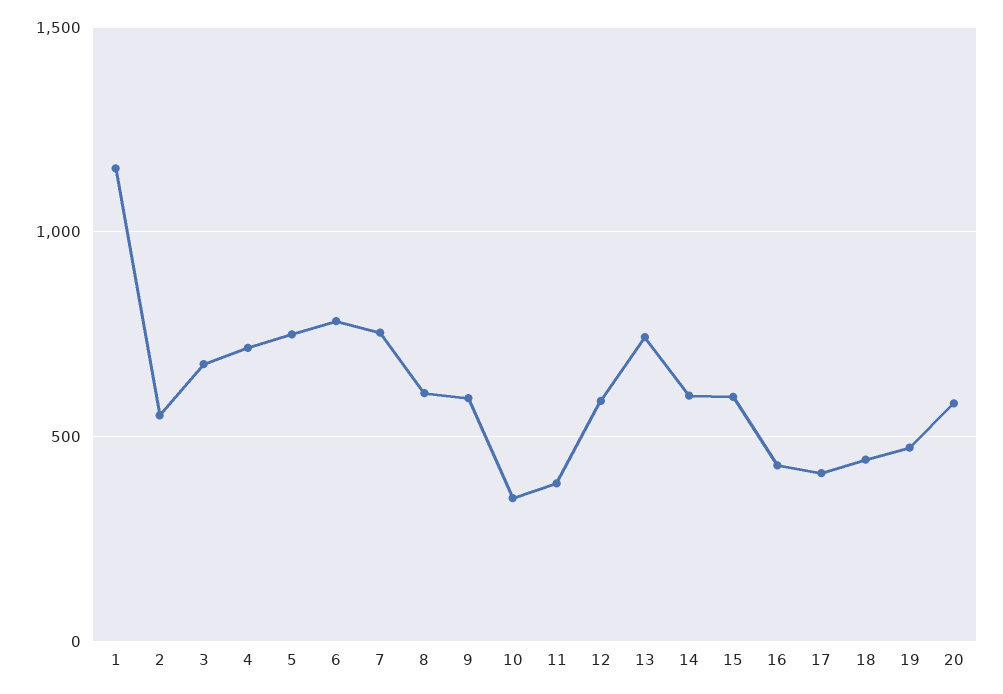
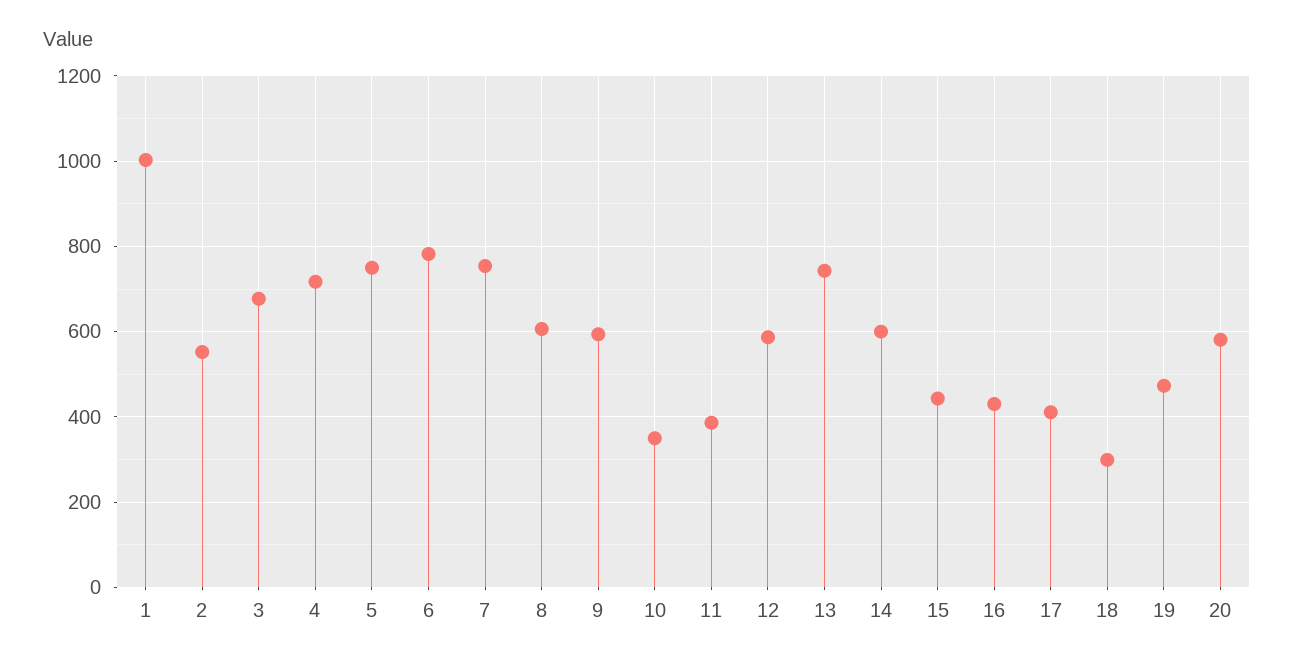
1: 1150 -> 1000
15: 600 -> 440
18: 450 -> 300

